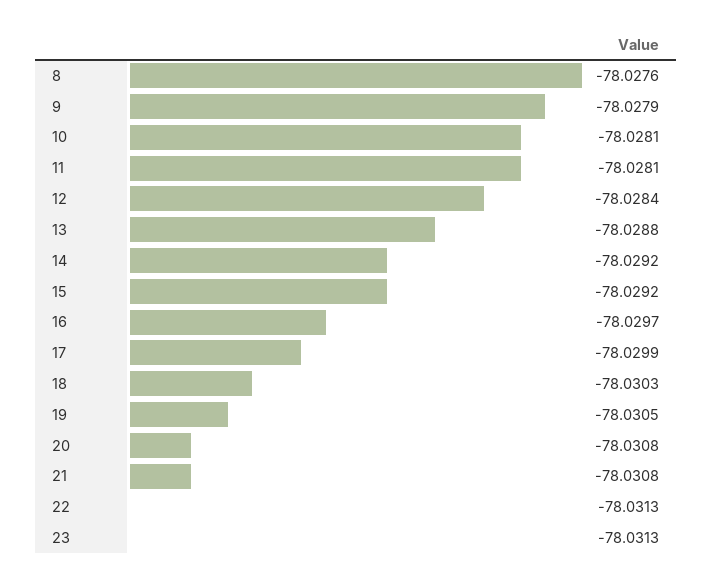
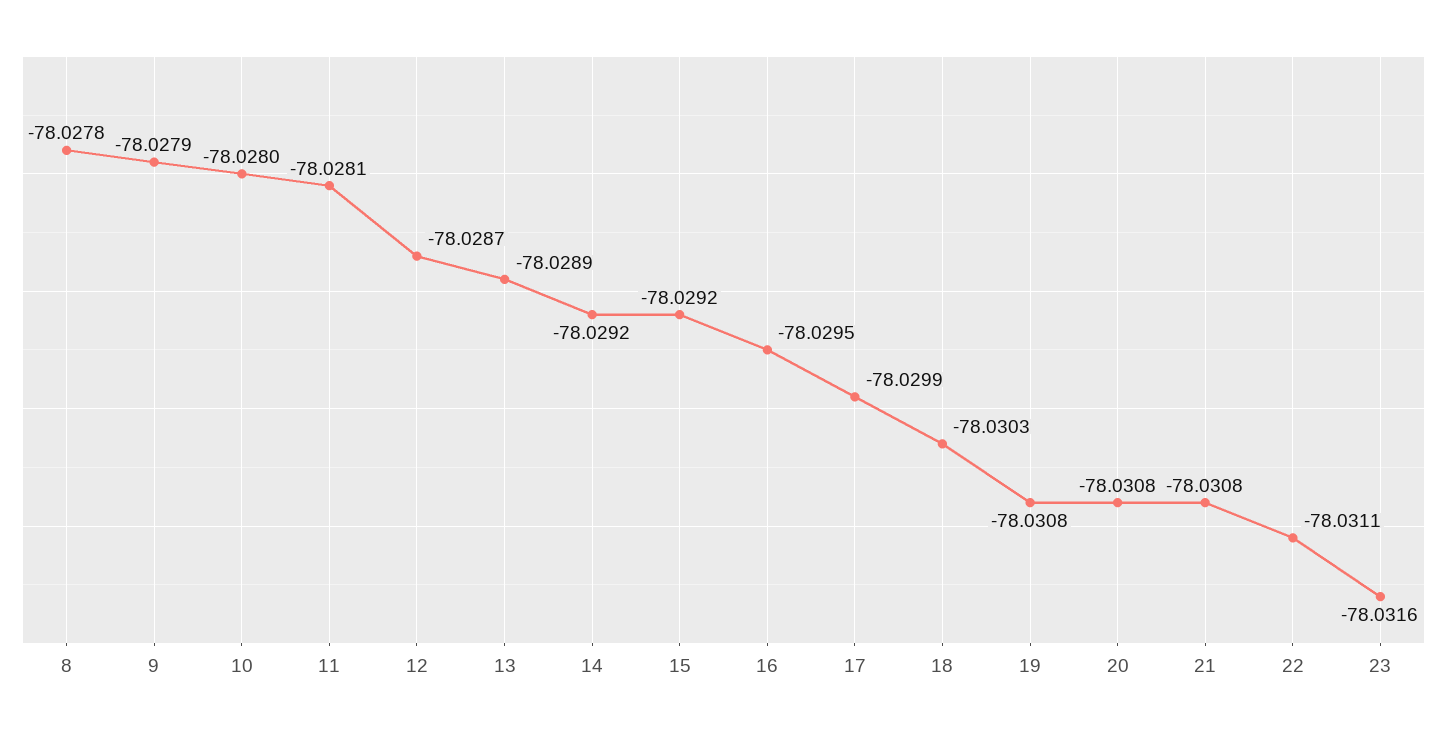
8: -78.0276 -> -78.0278
10: -78.0281 -> -78.028
12: -78.0284 -> -78.0287
13: -78.0288 -> -78.0289
16: -78.0297 -> -78.0295
19: -78.0305 -> -78.0308
22: -78.0313 -> -78.0311
23: -78.0313 -> -78.0316

